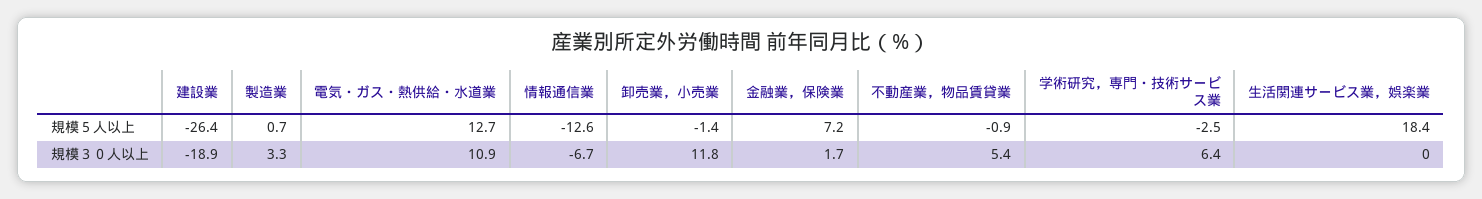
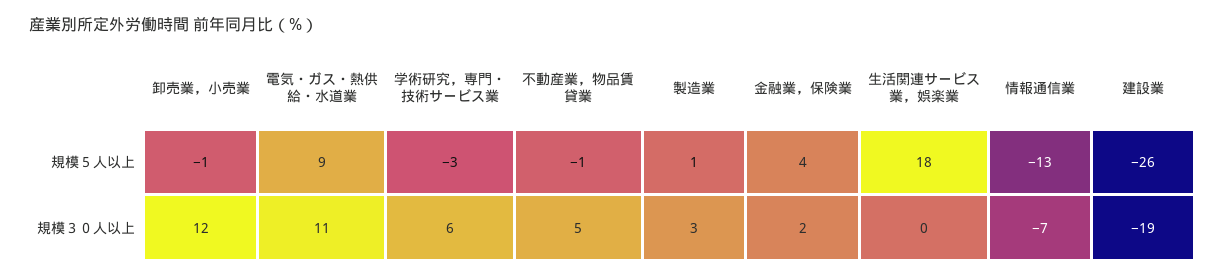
電気・ガス・熱供給・水道業, 規模５人以上: 12.7 -> 9
金融業，保険業, 規模５人以上: 7.2 -> 4

